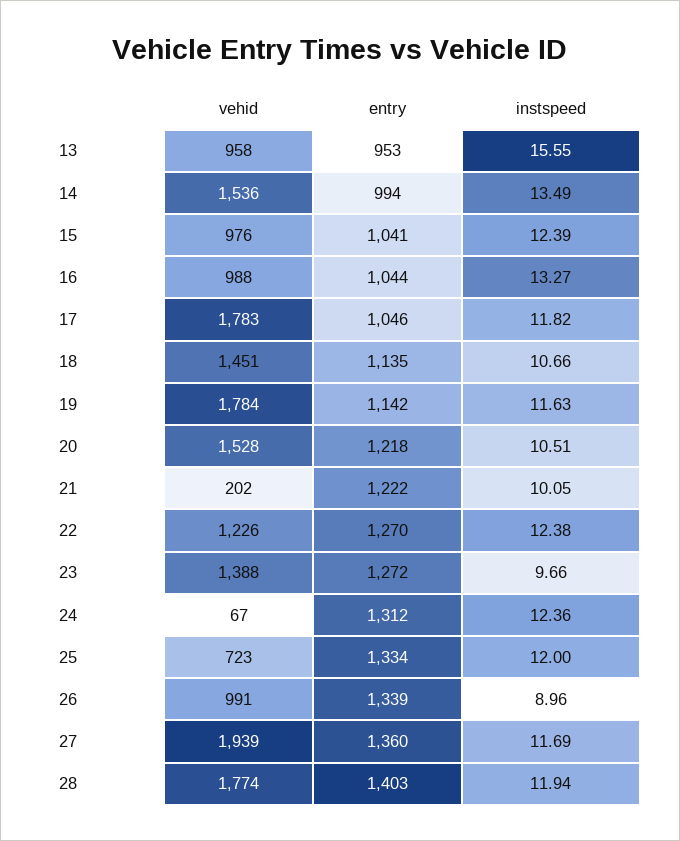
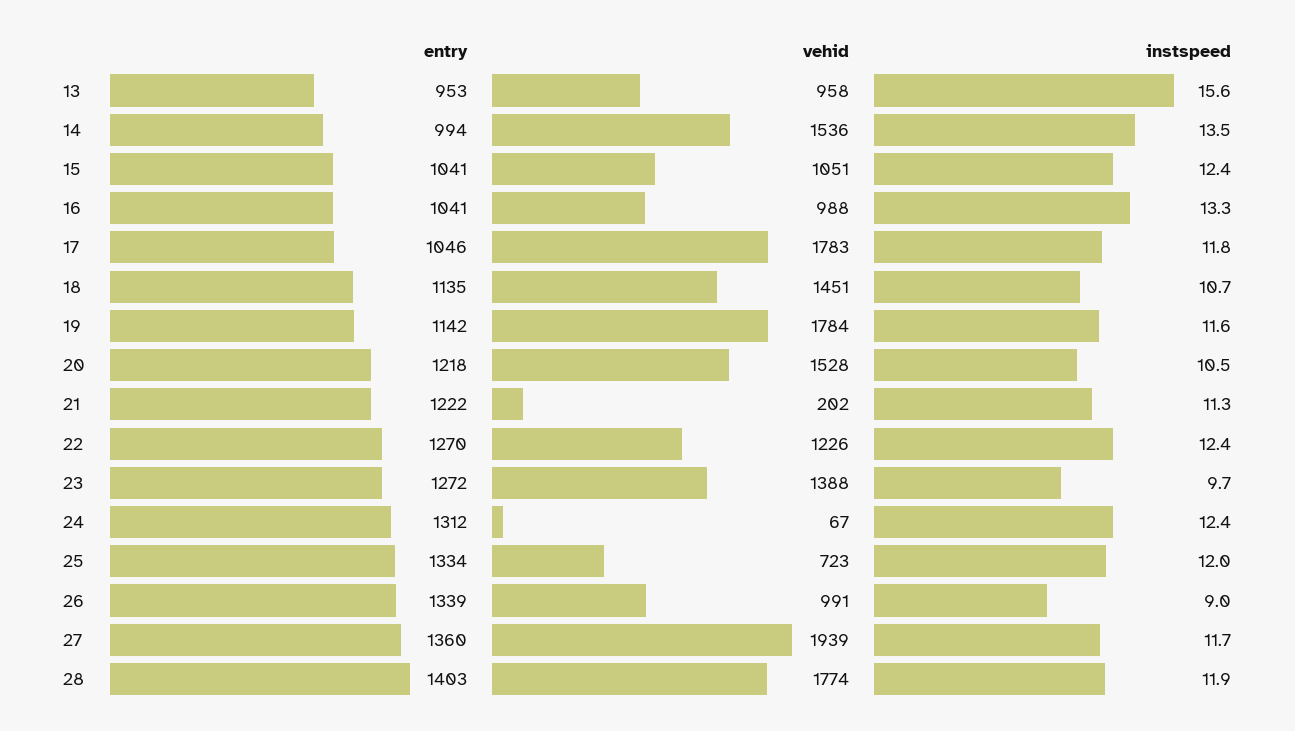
vehid, 15: 976 -> 1051
entry, 16: 1044 -> 1041
instspeed, 21: 10.05 -> 11.3

